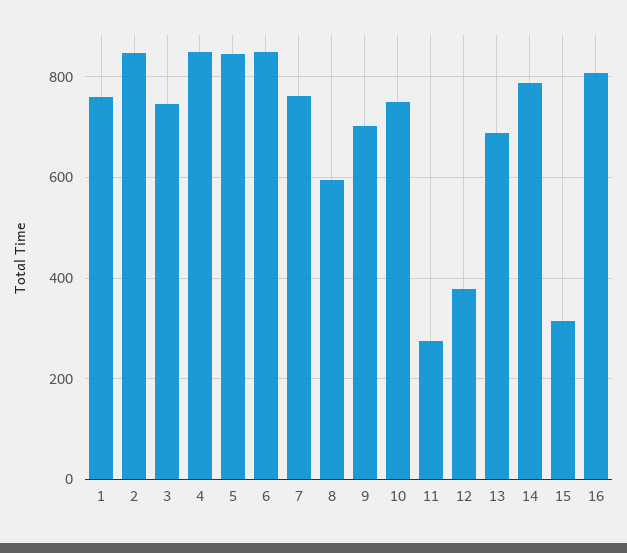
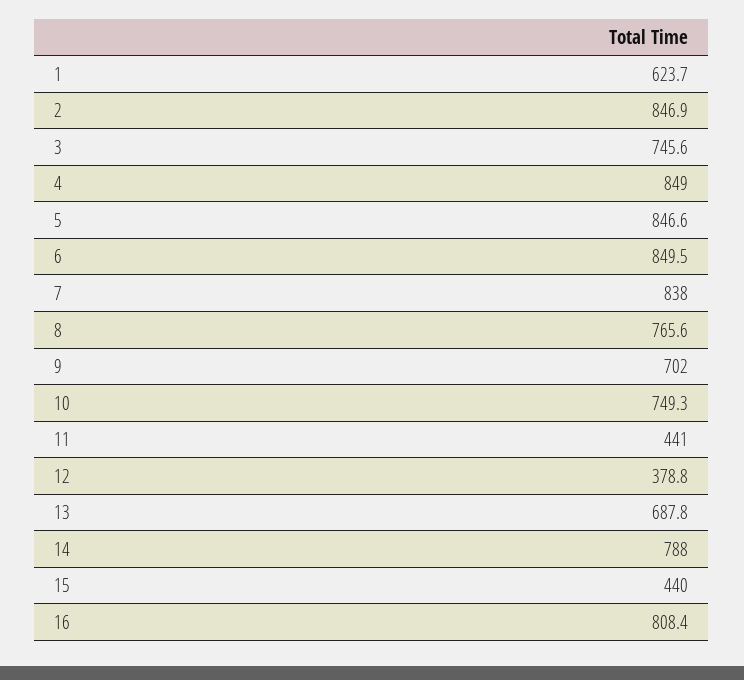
1: 760 -> 623.7
7: 760 -> 838
8: 600 -> 765.6
11: 280 -> 441
15: 320 -> 440

